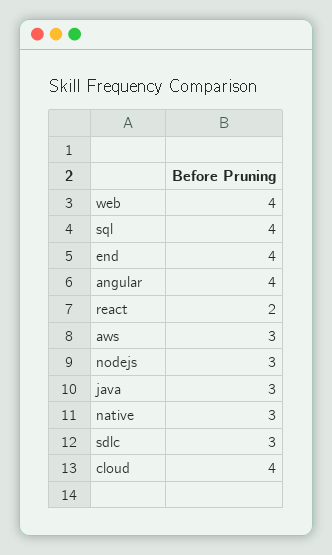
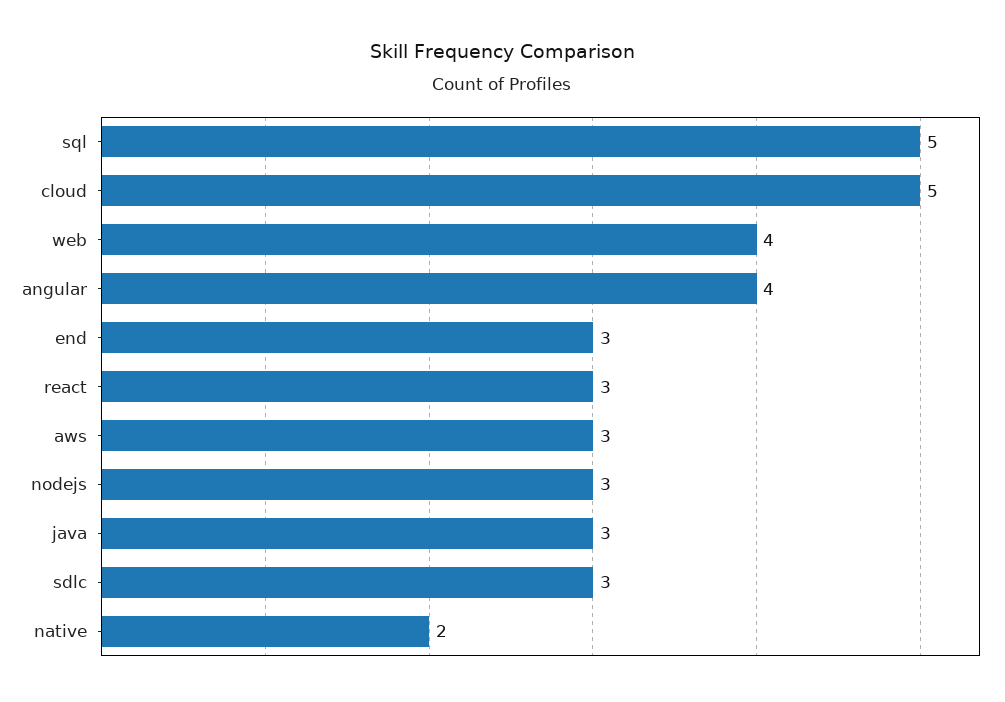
sql: 4 -> 5
end: 4 -> 3
react: 2 -> 3
native: 3 -> 2
cloud: 4 -> 5

